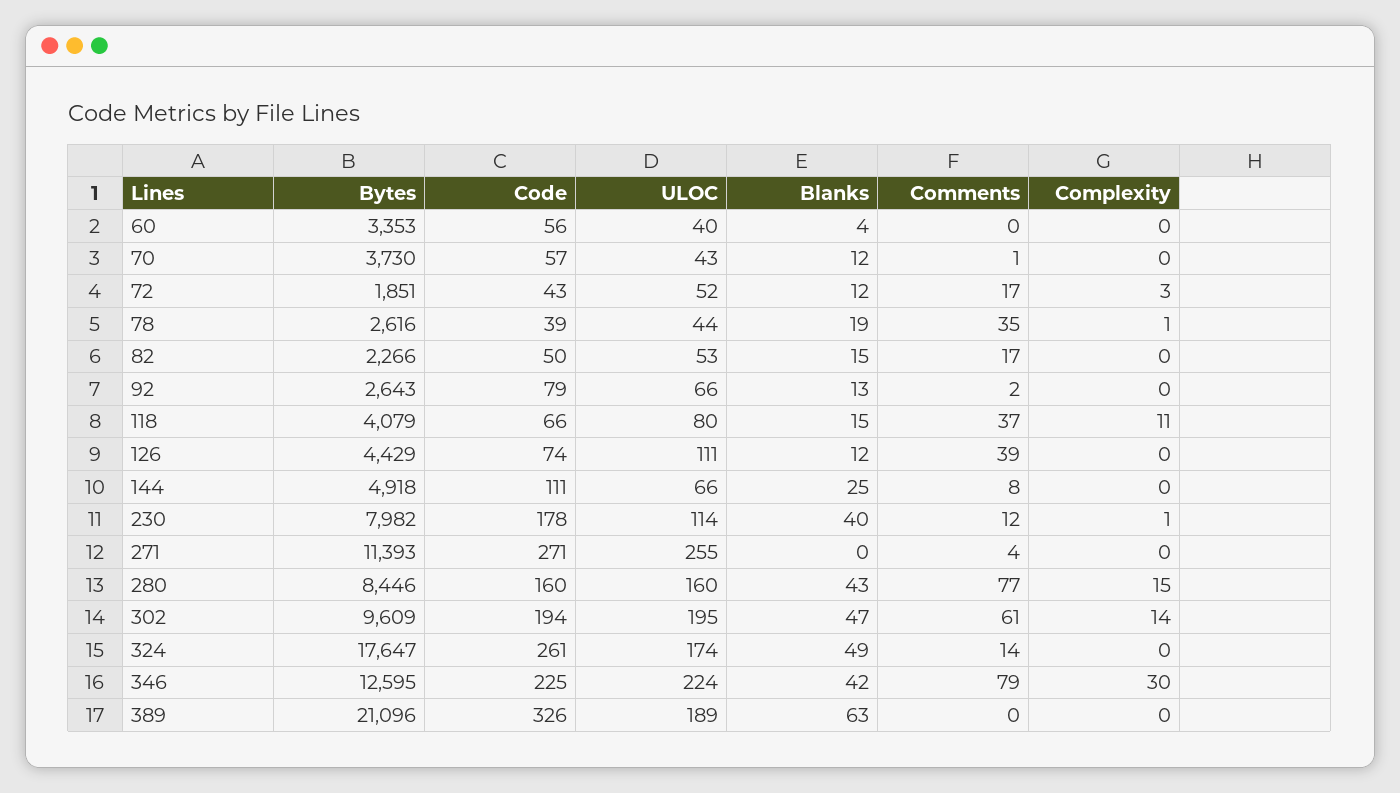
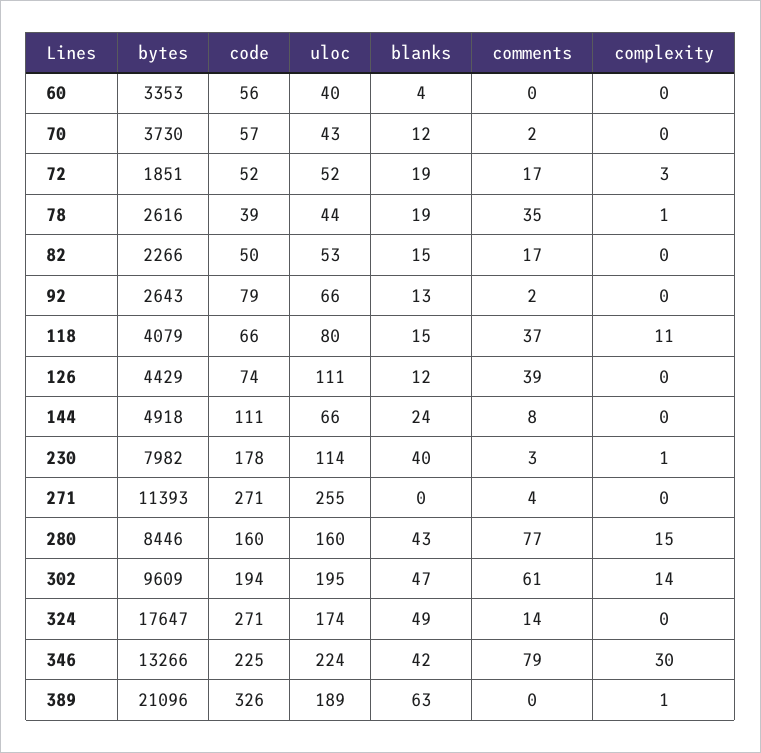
Comments, 70: 1 -> 2
Code, 72: 43 -> 52
Blanks, 72: 12 -> 19
Blanks, 144: 25 -> 24
Comments, 230: 12 -> 3
Code, 324: 261 -> 271
Bytes, 346: 12595 -> 13266
Complexity, 389: 0 -> 1

